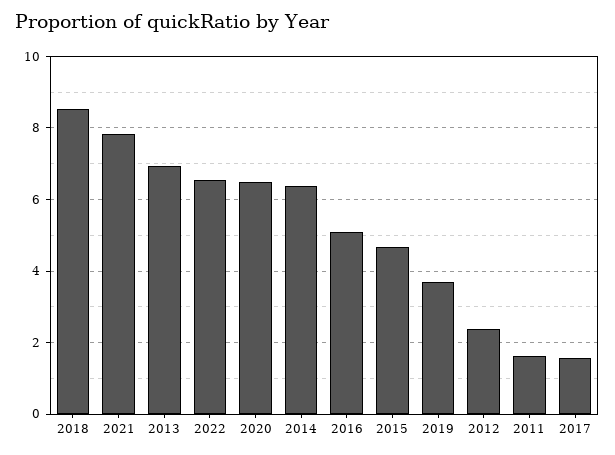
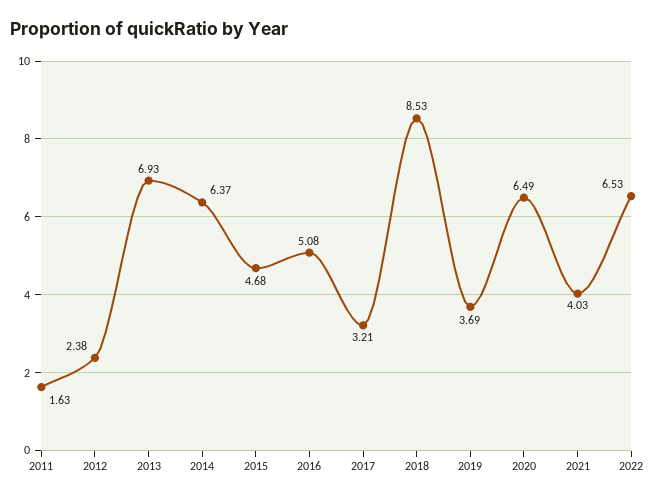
2021: 7.8 -> 4.03
2017: 1.6 -> 3.21

